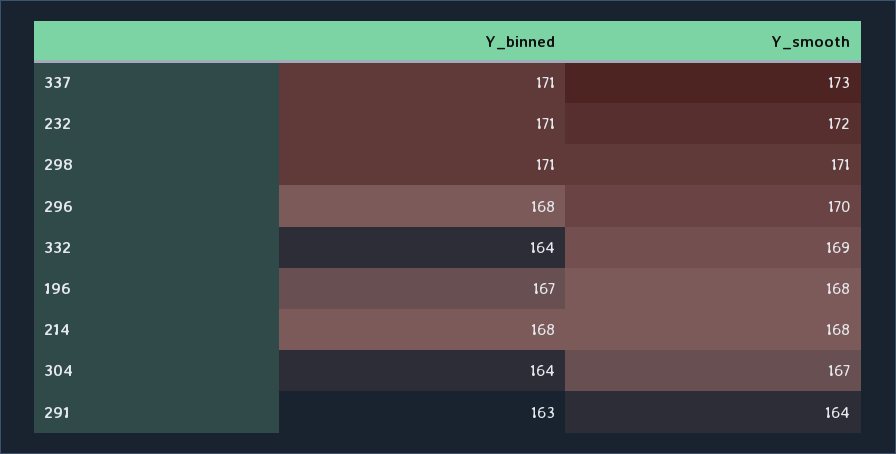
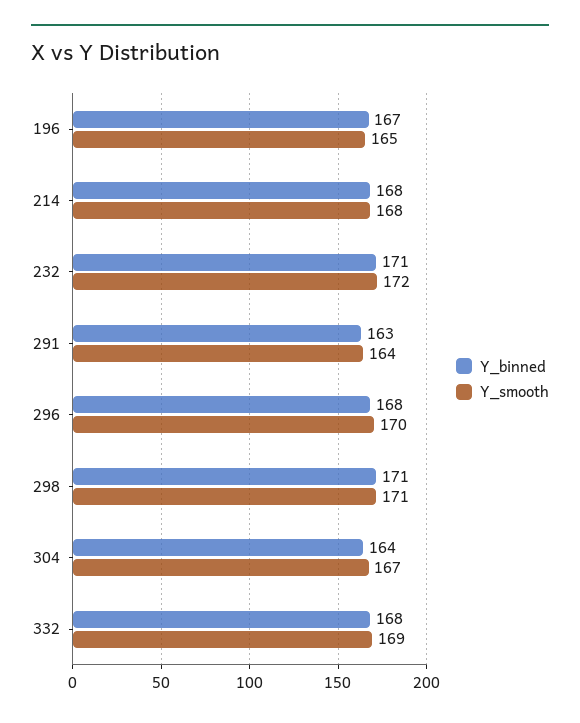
Y_binned, 337: 171 -> none
Y_smooth, 337: 173 -> none
Y_binned, 332: 164 -> 168
Y_smooth, 196: 168 -> 165

